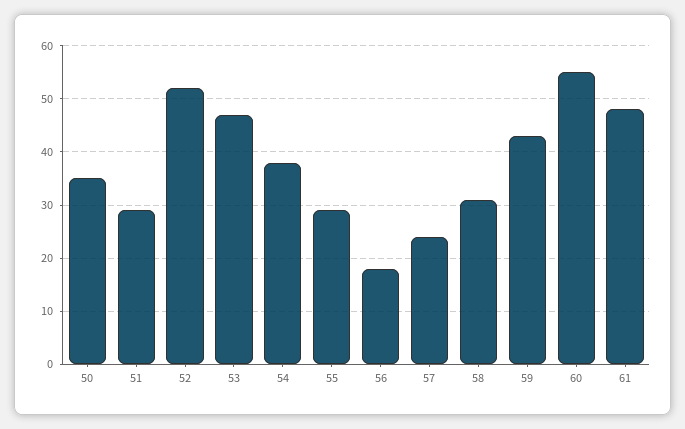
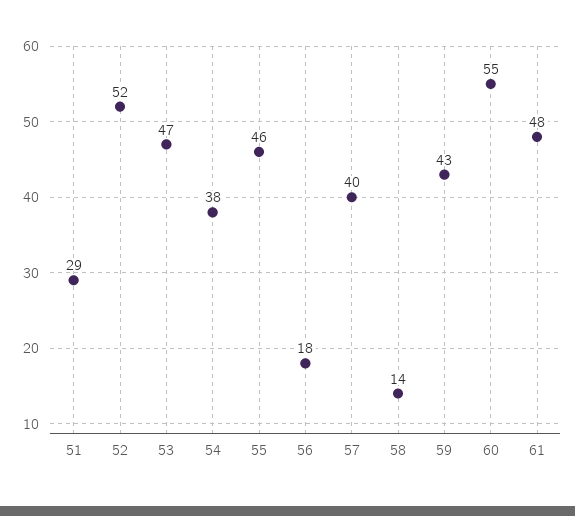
50: 35 -> none
55: 30 -> 46
57: 25 -> 40
58: 30 -> 14

